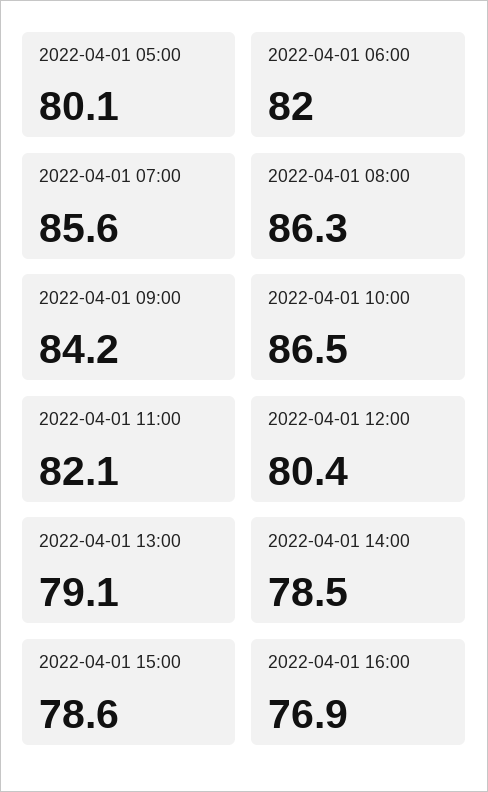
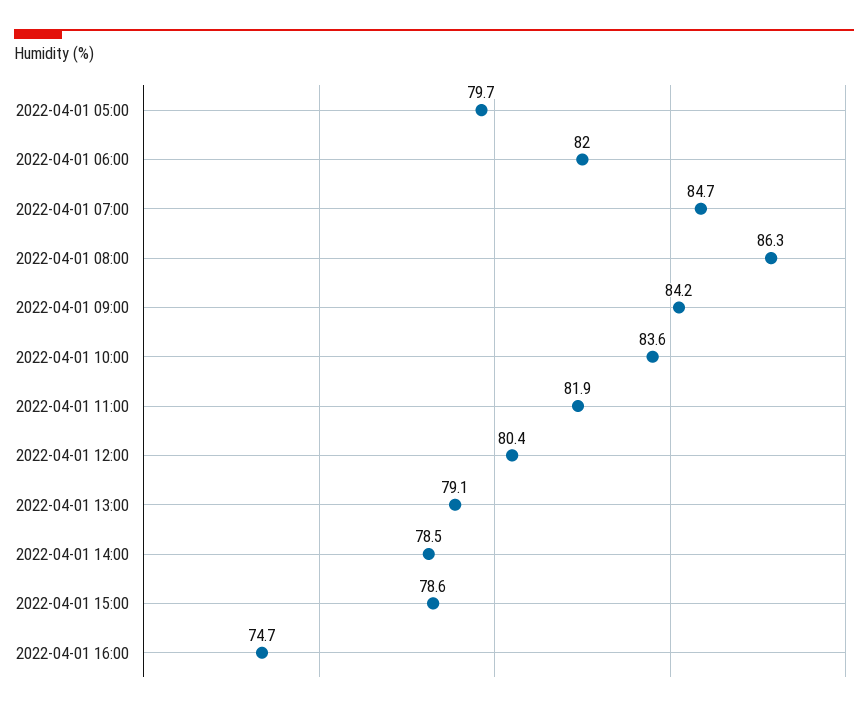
2022-04-01 05:00: 80.1 -> 79.7
2022-04-01 07:00: 85.6 -> 84.7
2022-04-01 10:00: 86.5 -> 83.6
2022-04-01 11:00: 82.1 -> 81.9
2022-04-01 16:00: 76.9 -> 74.7

